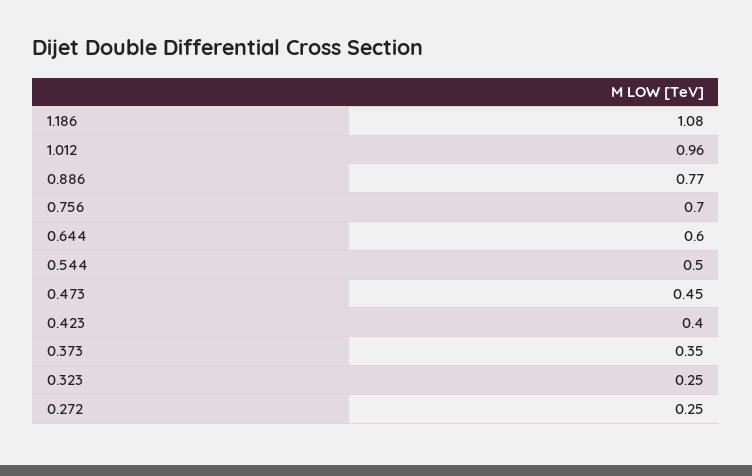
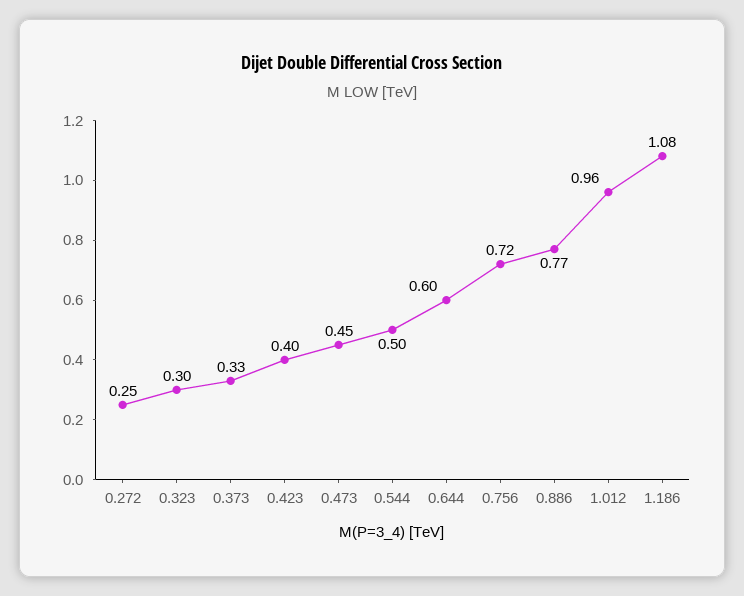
0.756: 0.7 -> 0.72
0.373: 0.35 -> 0.33
0.323: 0.25 -> 0.3

